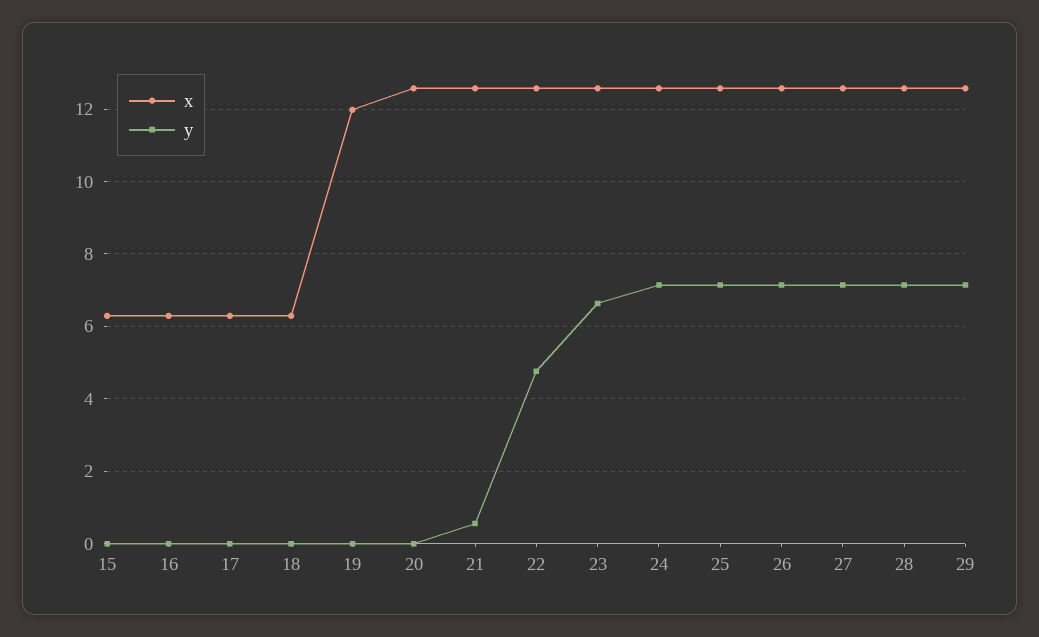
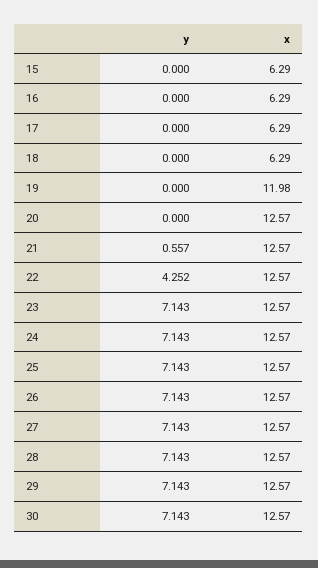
y, 22: 4.8 -> 4.252
y, 23: 6.6 -> 7.143
y, 30: none -> 7.143
x, 30: none -> 12.57

